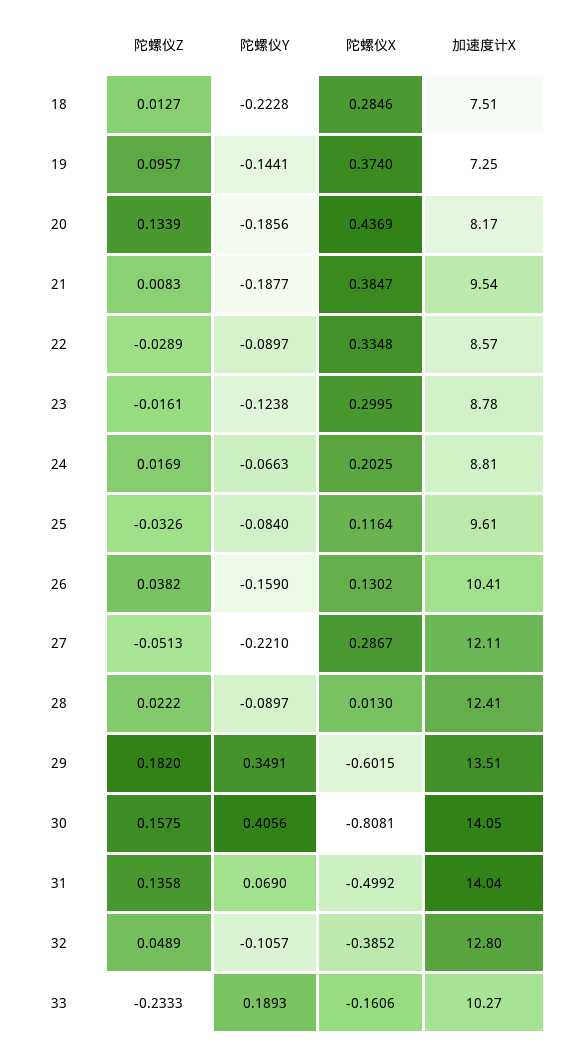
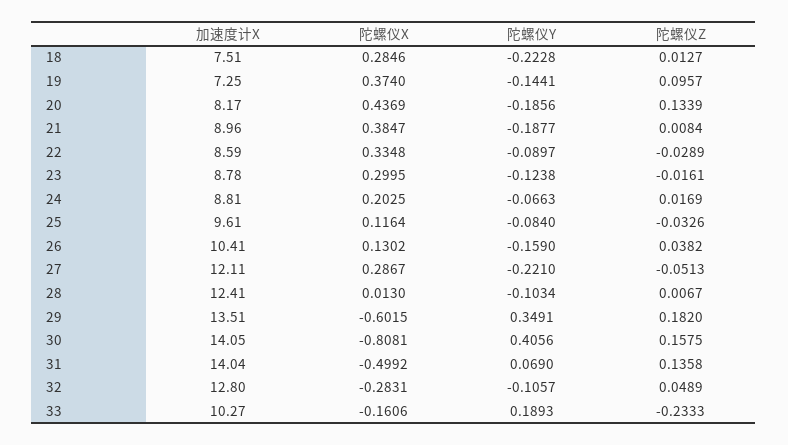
陀螺仪Z, 21: 0.0083 -> 0.0084
加速度计X, 21: 9.54 -> 8.96
加速度计X, 22: 8.57 -> 8.59
陀螺仪Z, 28: 0.0222 -> 0.0067
陀螺仪Y, 28: -0.0897 -> -0.1034
陀螺仪X, 32: -0.3852 -> -0.2831

